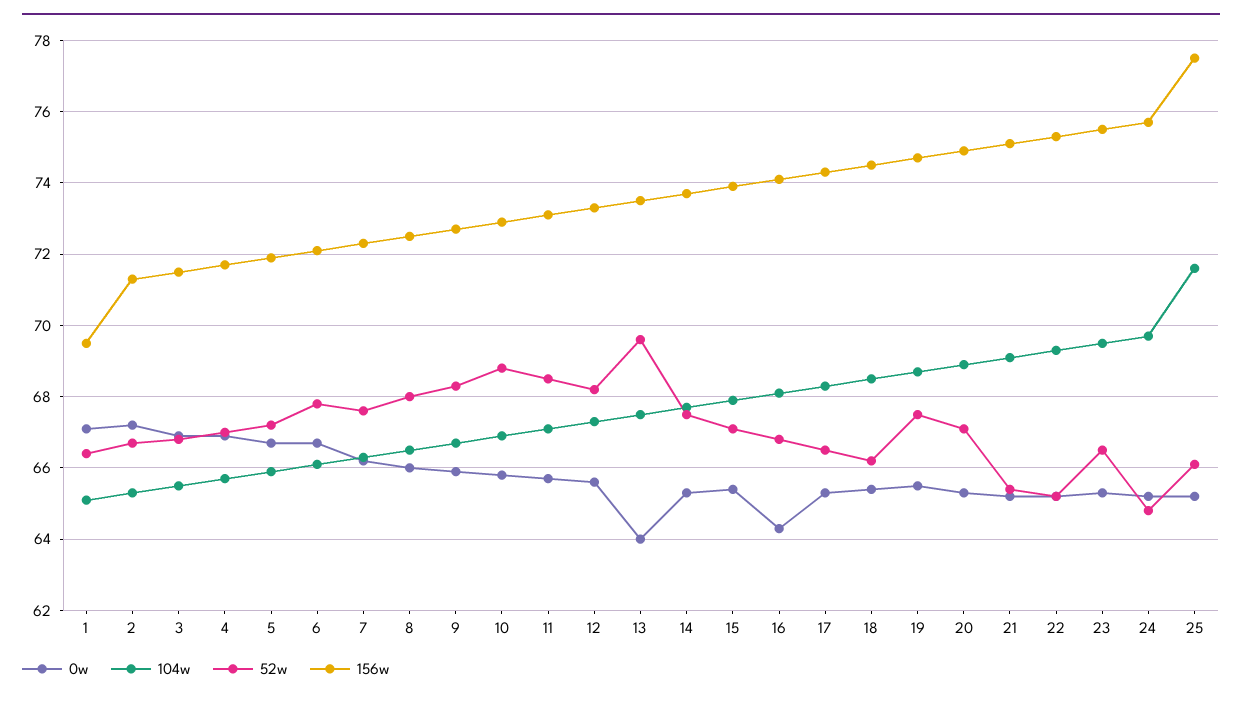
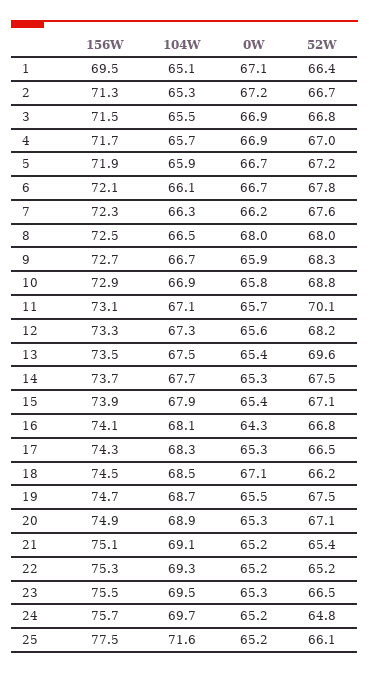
0w, 8: 66 -> 68
52w, 11: 68.5 -> 70.1
0w, 13: 64 -> 65.4
0w, 18: 65.5 -> 67.1

